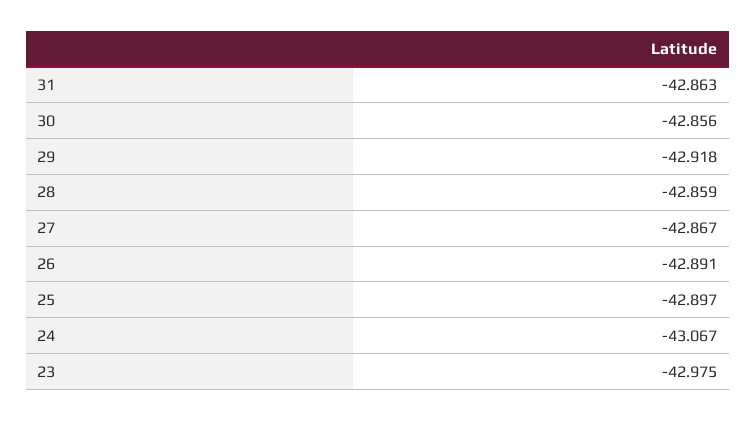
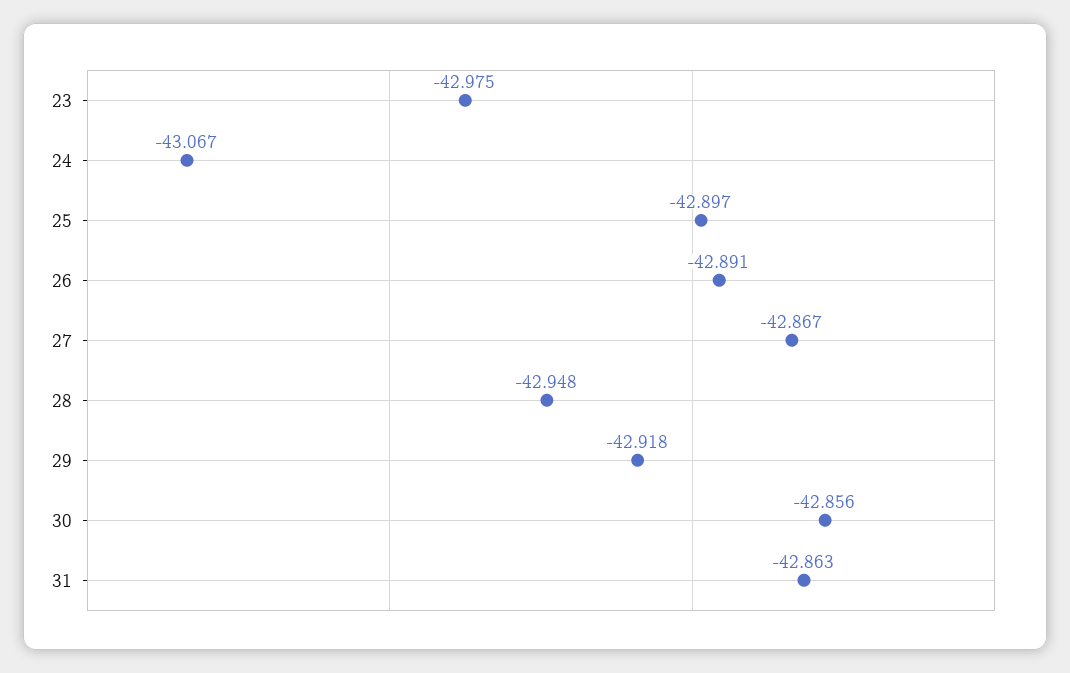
28: -42.859 -> -42.948

